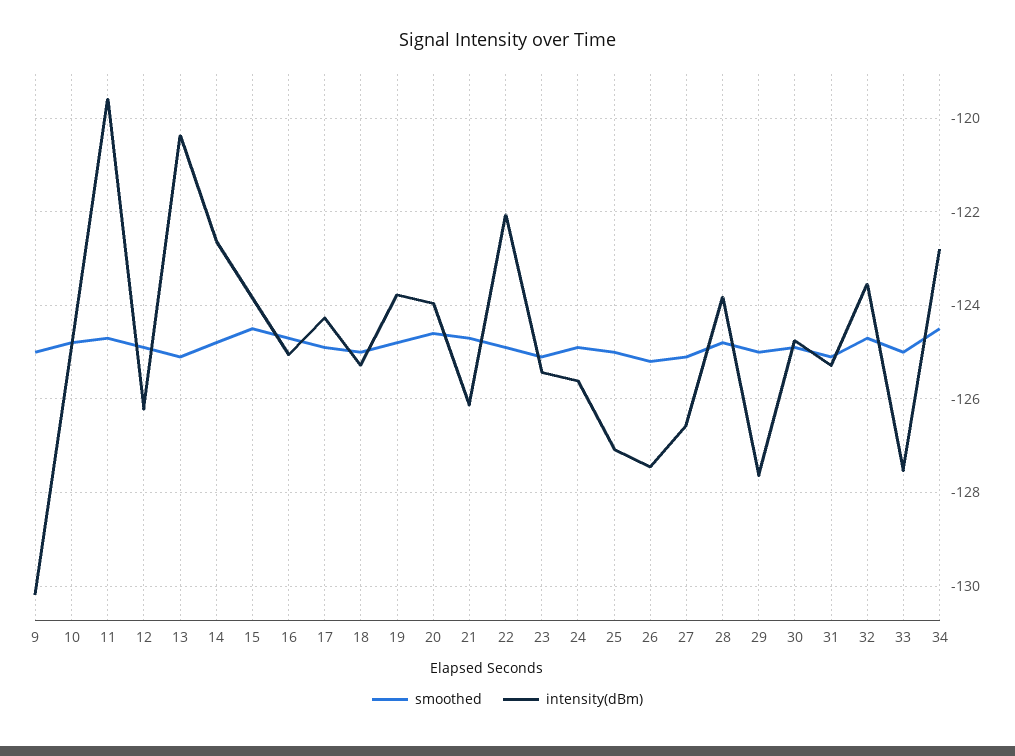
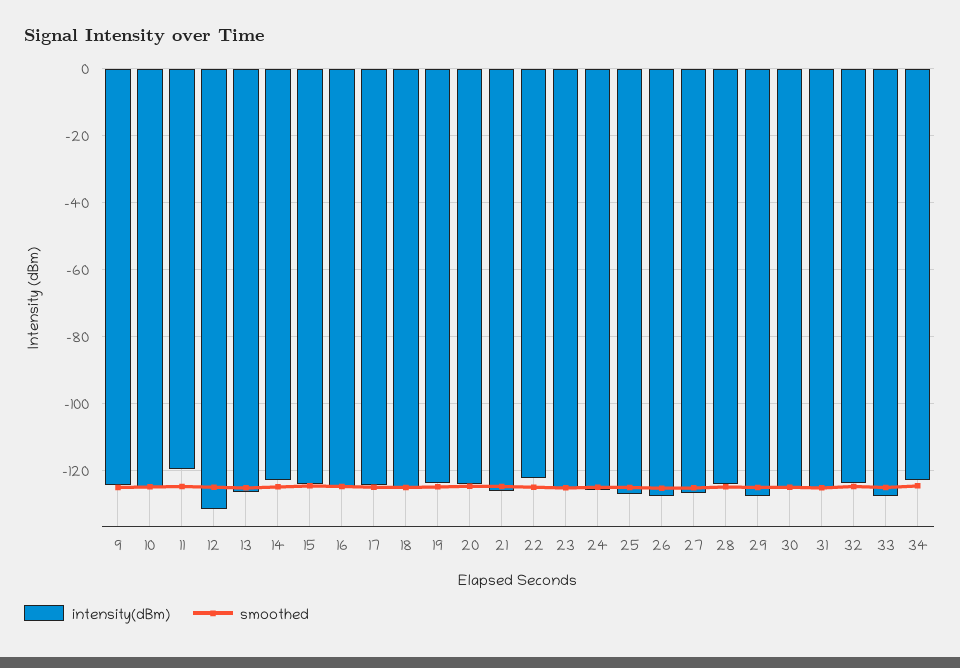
intensity(dBm), 9: -130.2 -> -124
intensity(dBm), 12: -126.2 -> -132
intensity(dBm), 13: -120.4 -> -126

